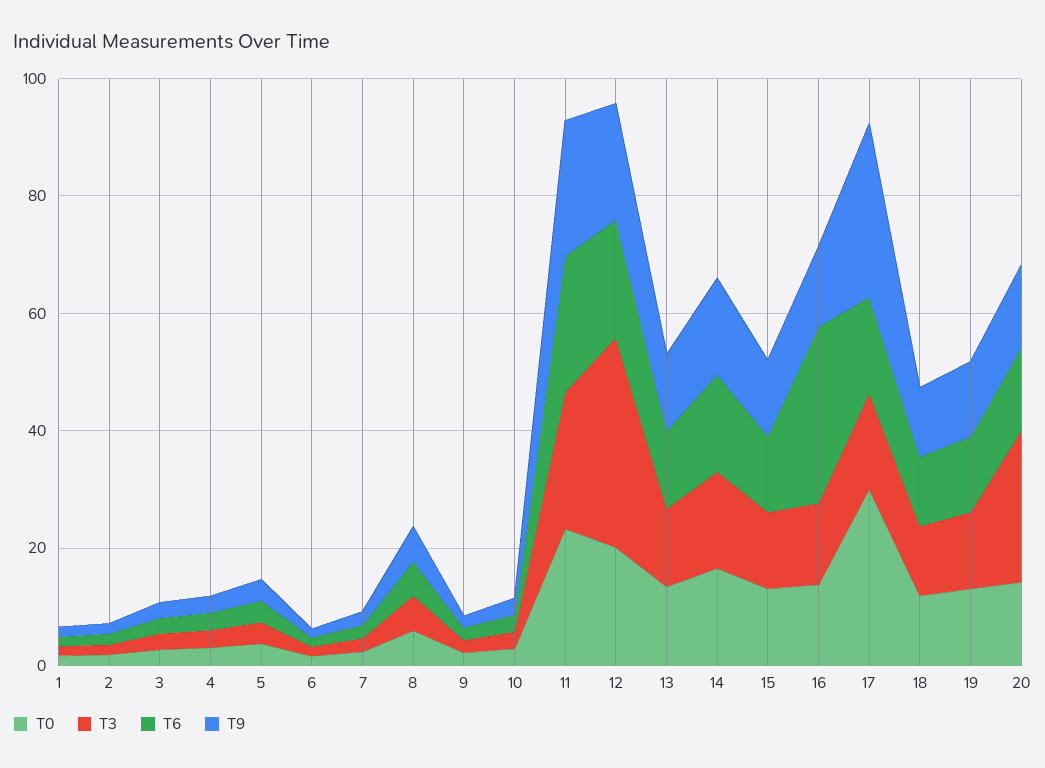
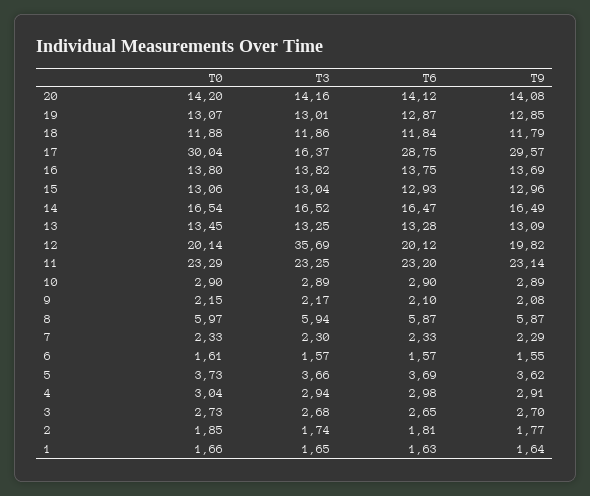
T6, 16: 30 -> 13.75
T6, 17: 15 -> 28.75
T3, 20: 25 -> 14.16

